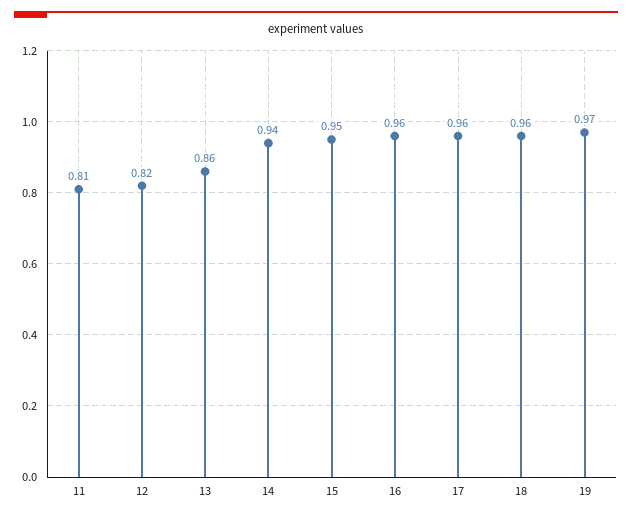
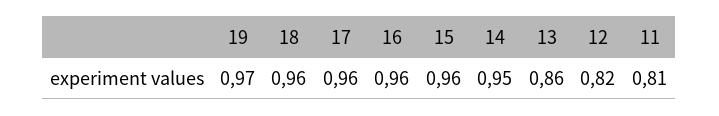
14: 0.94 -> 0.95
15: 0.95 -> 0.96

